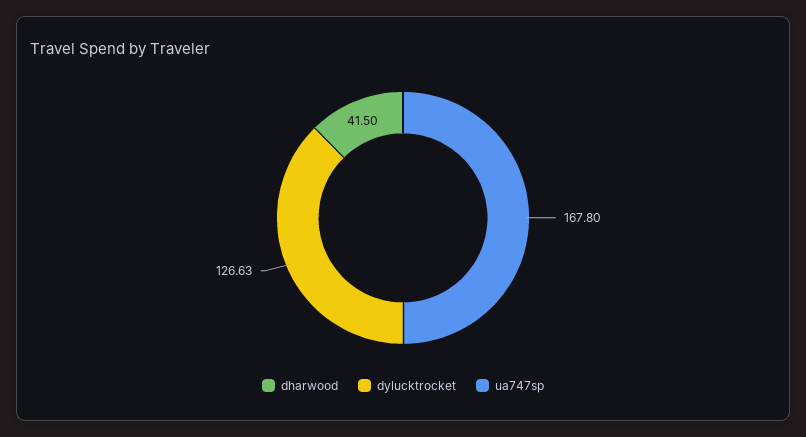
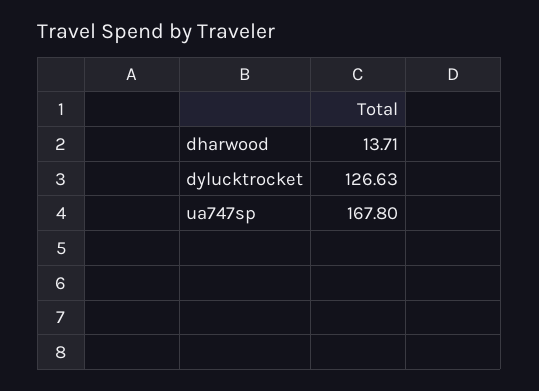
dharwood: 41.5 -> 13.71

